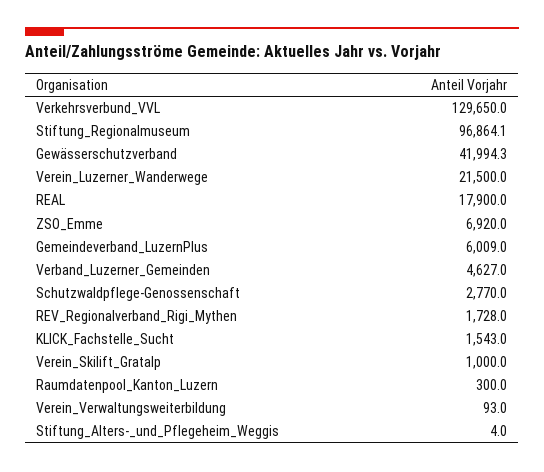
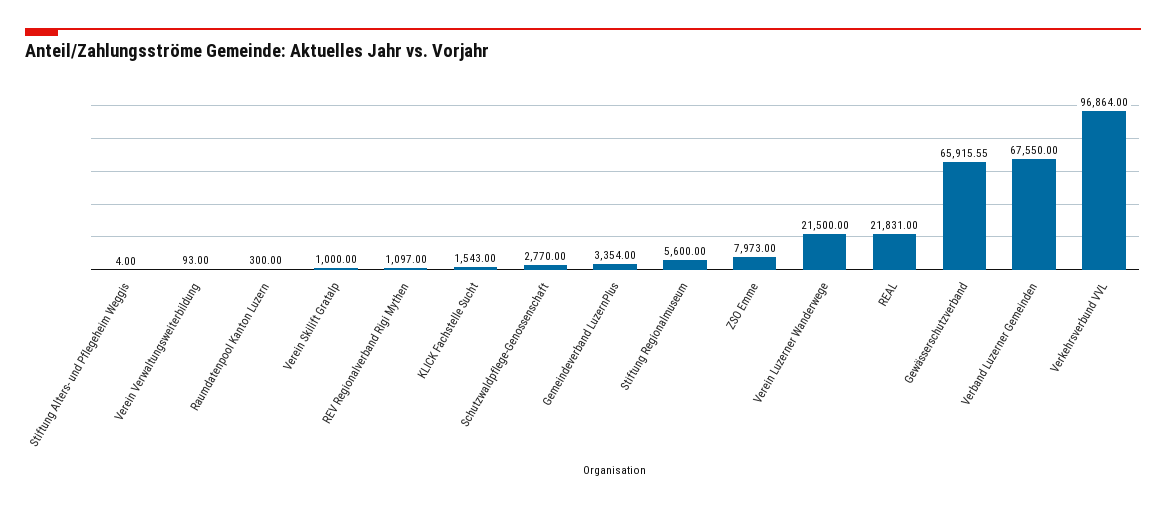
Verkehrsverbund_VVL: 129650 -> 96864
Stiftung_Regionalmuseum: 96864.1 -> 5600
Gewässerschutzverband: 41994.3 -> 65915.55
REAL: 17900 -> 21831
ZSO_Emme: 6920 -> 7973
Gemeindeverband_LuzernPlus: 6009 -> 3354
Verband_Luzerner_Gemeinden: 4627 -> 67550
REV_Regionalverband_Rigi_Mythen: 1728 -> 1097

